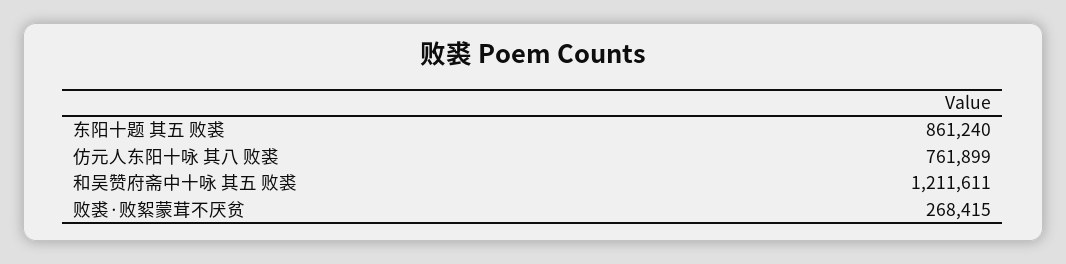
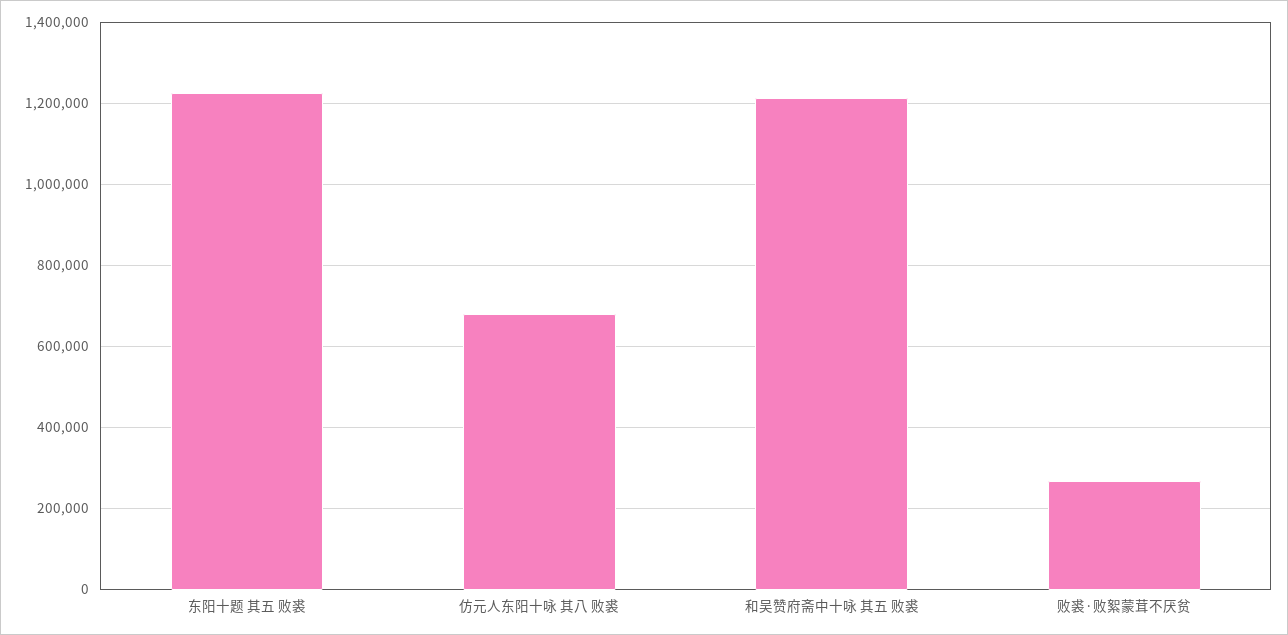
东阳十题 其五 败裘: 861240 -> 1220000
仿元人东阳十咏 其八 败裘: 761899 -> 680000

